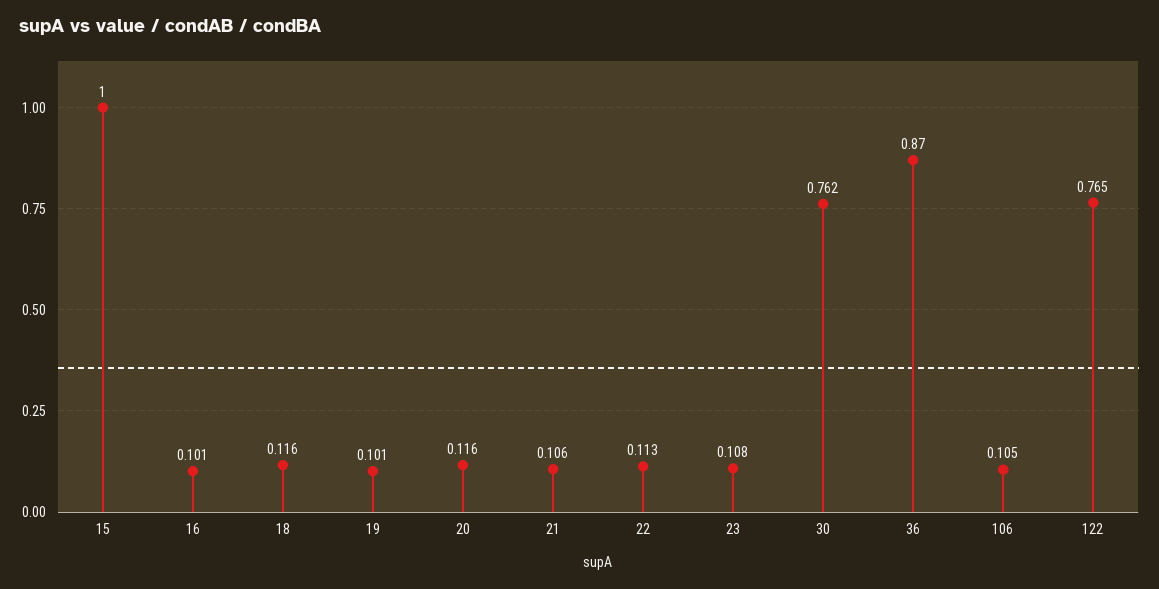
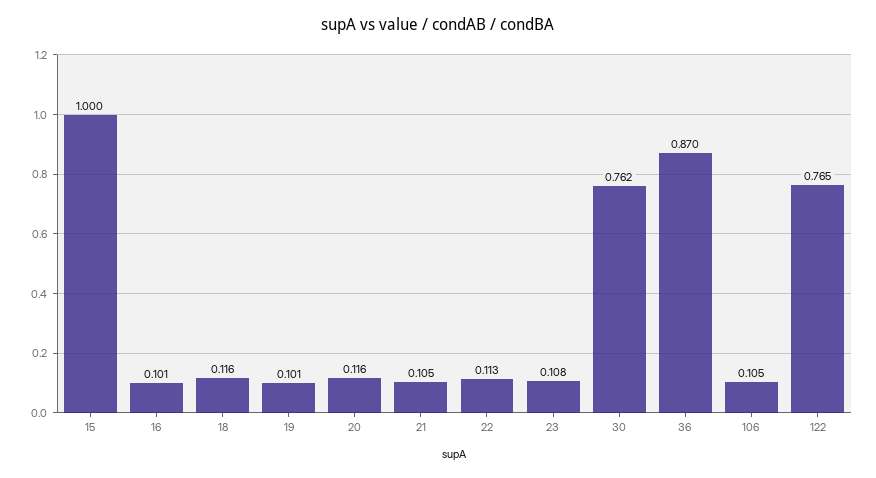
21: 0.106 -> 0.105

